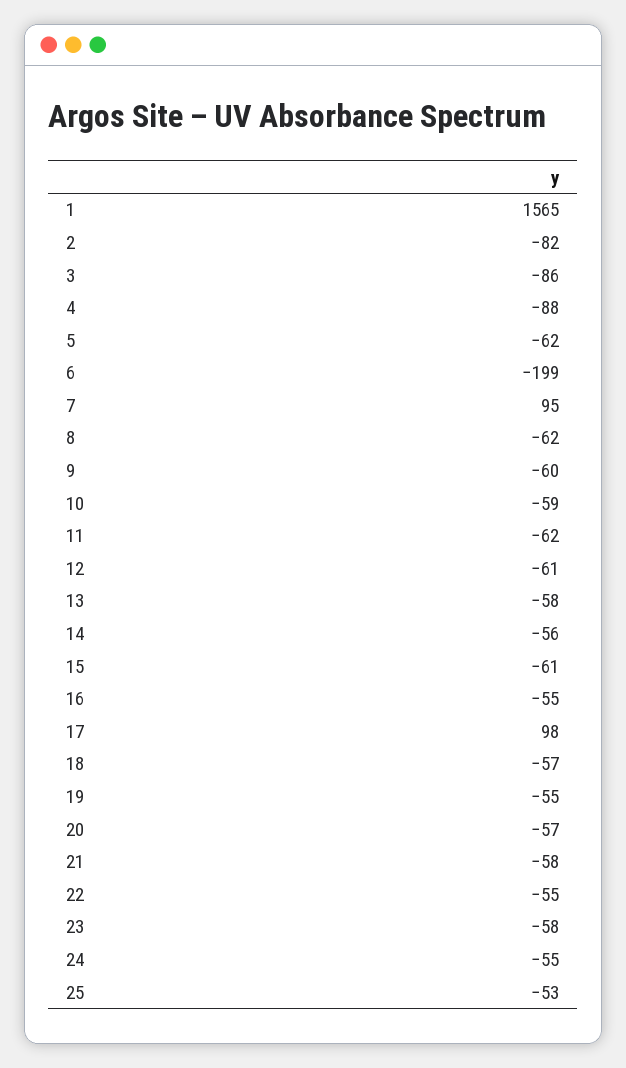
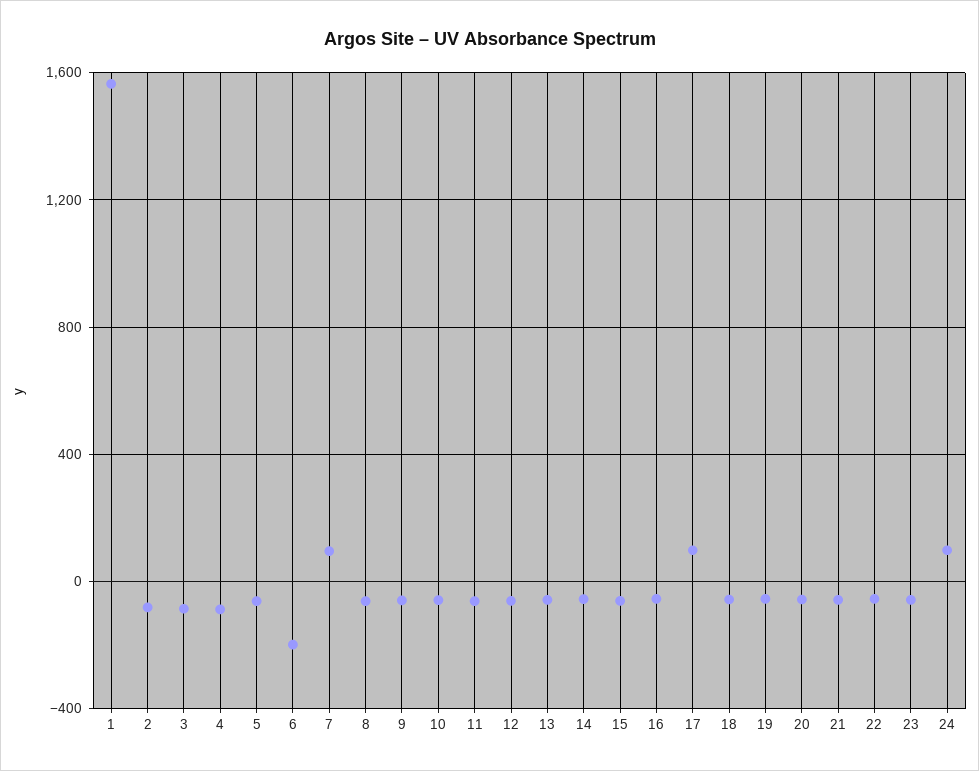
24: -55 -> 100
25: -53 -> none

